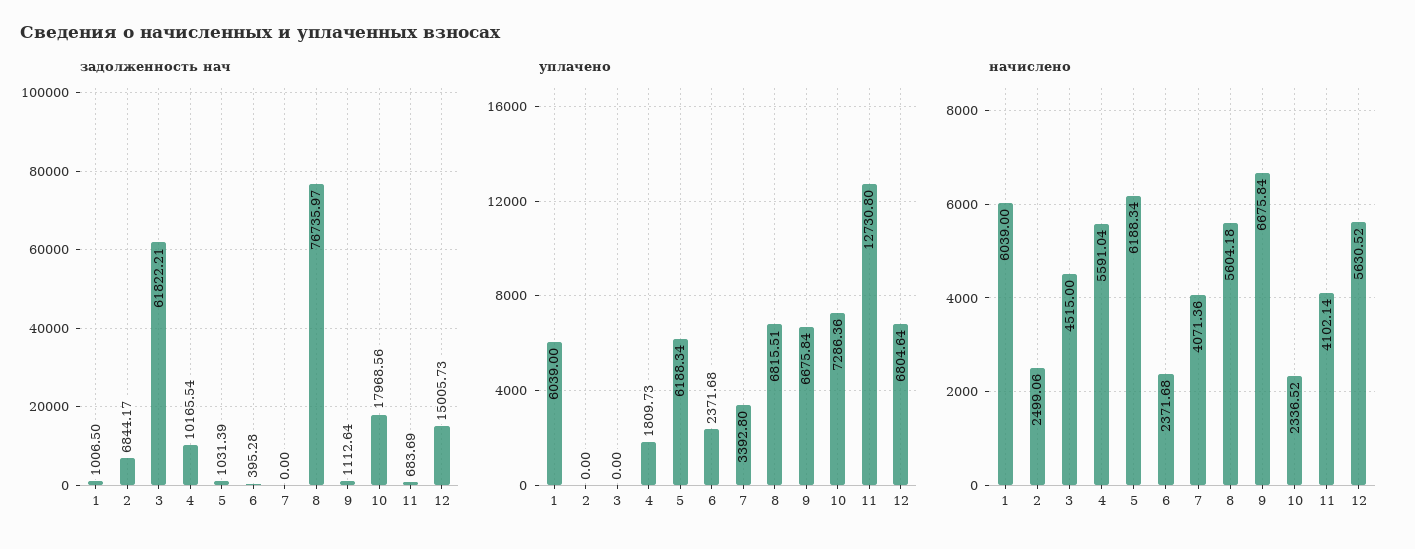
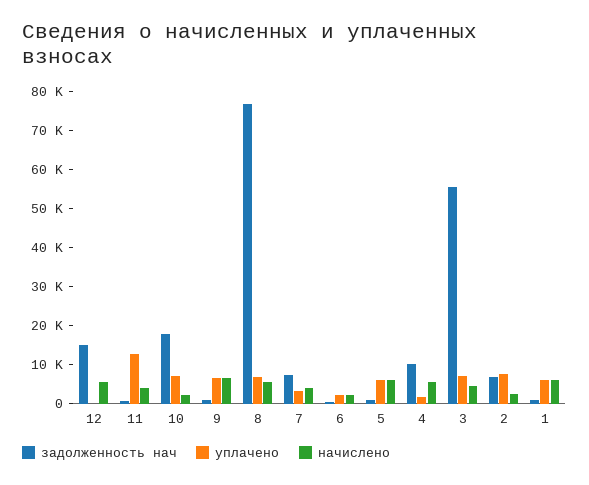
задолженность нач, 3: 61822.21 -> 55000
задолженность нач, 7: 0 -> 7500
уплачено, 2: 0 -> 7500
уплачено, 3: 0 -> 7500
уплачено, 12: 6804.64 -> 0

